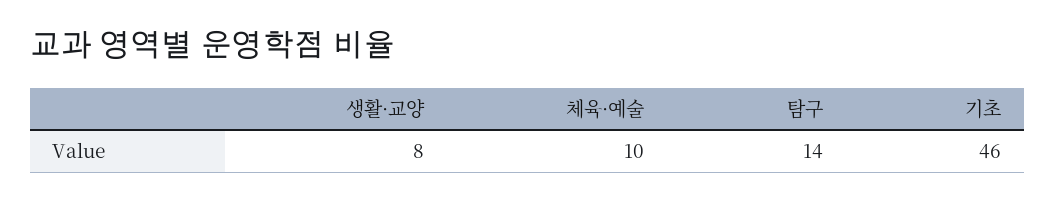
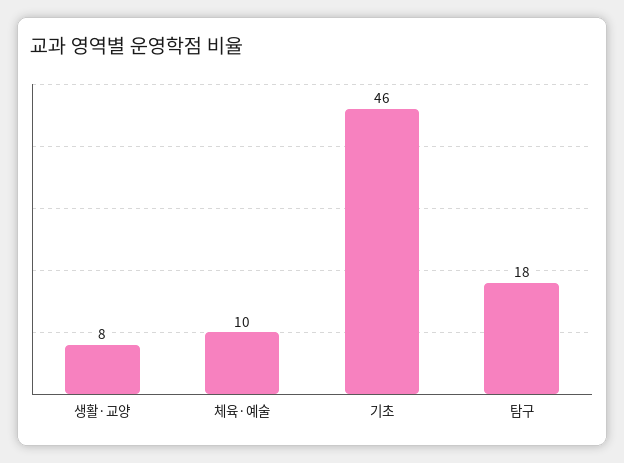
탐구: 14 -> 18

